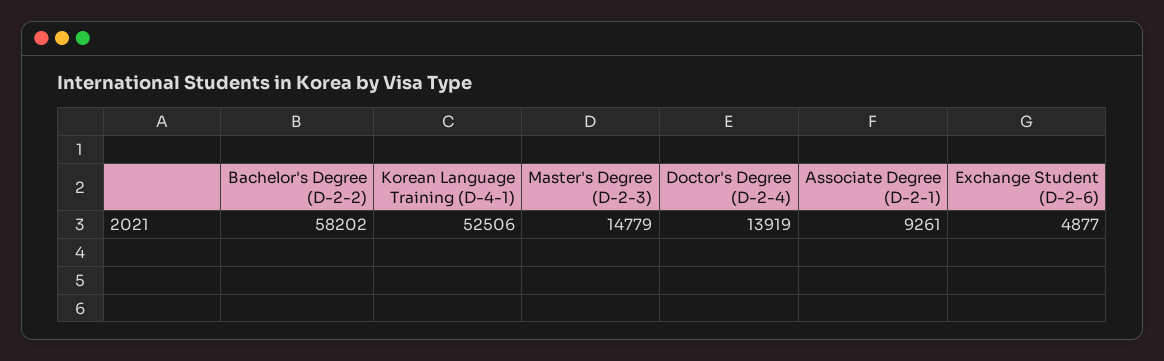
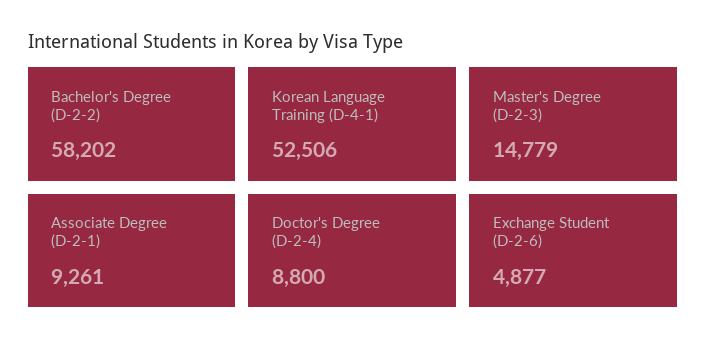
Doctor's Degree (D-2-4): 13919 -> 8800

